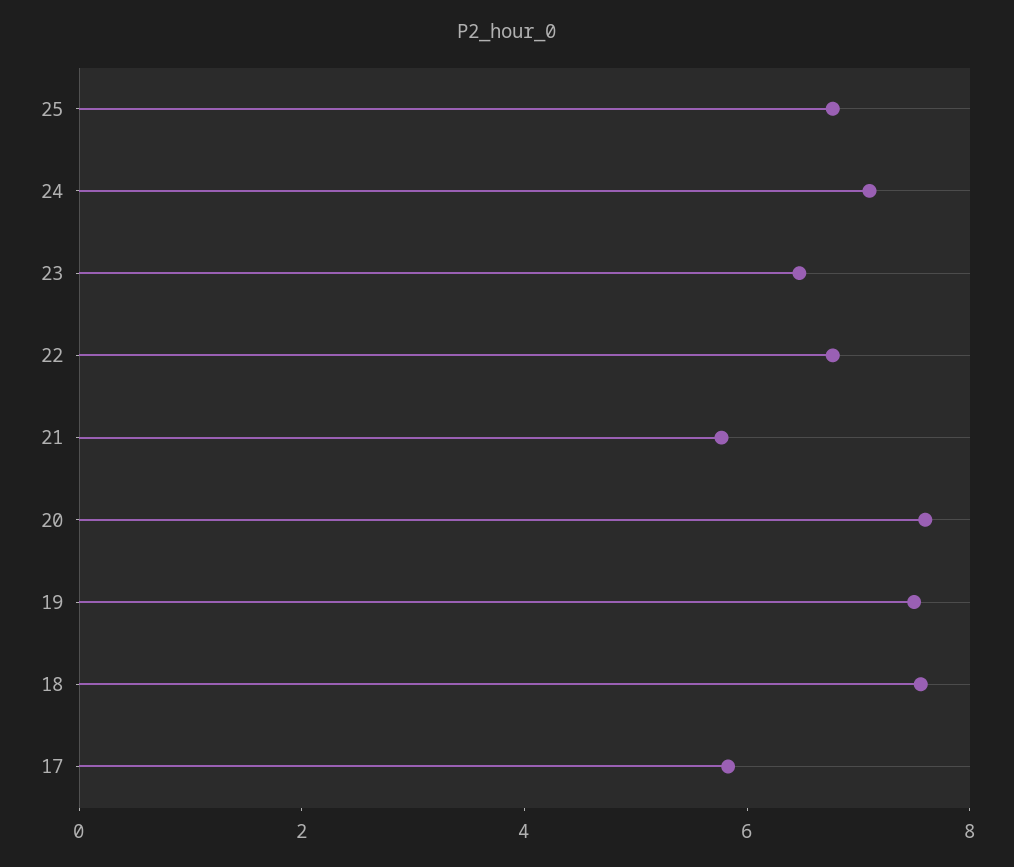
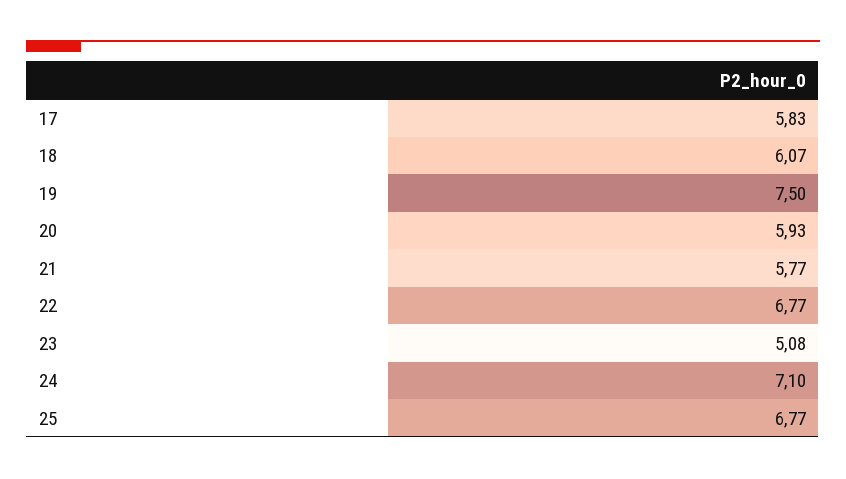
23: 6.5 -> 5.08
20: 7.5 -> 5.93
18: 7.5 -> 6.07

